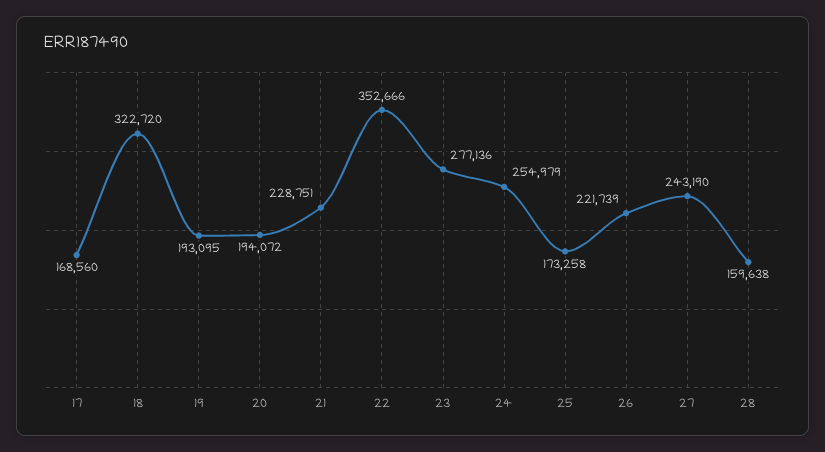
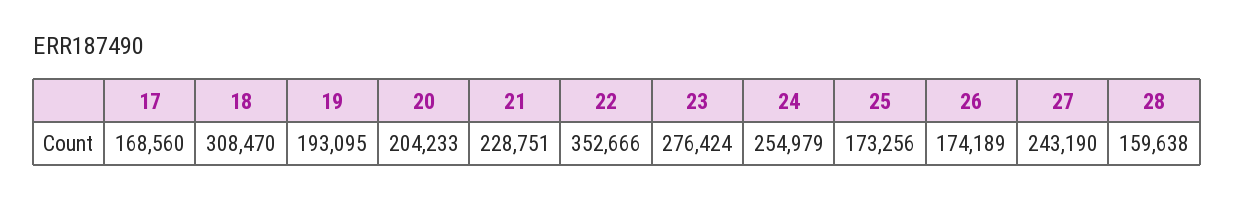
18: 322720 -> 308470
20: 194072 -> 204233
23: 277136 -> 276424
25: 173258 -> 173256
26: 221739 -> 174189

